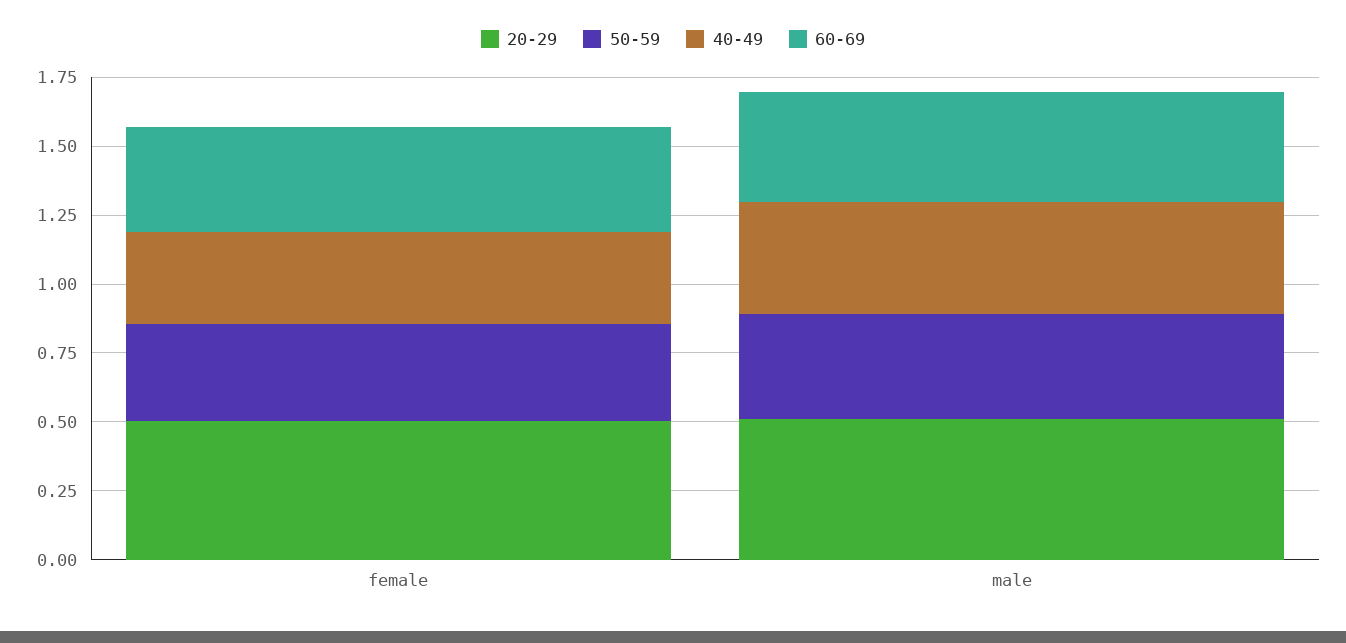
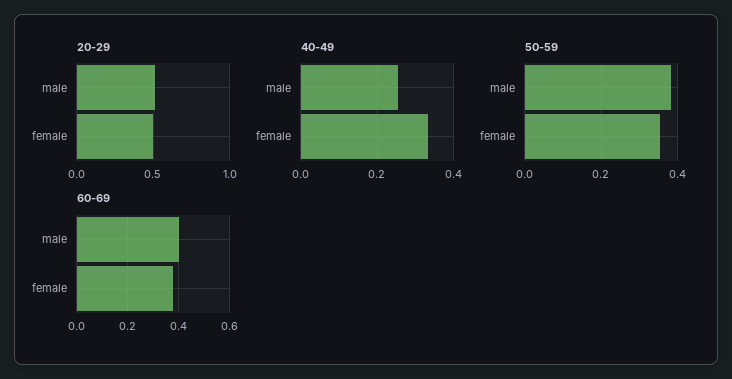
40-49, male: 0.4 -> 0.26

